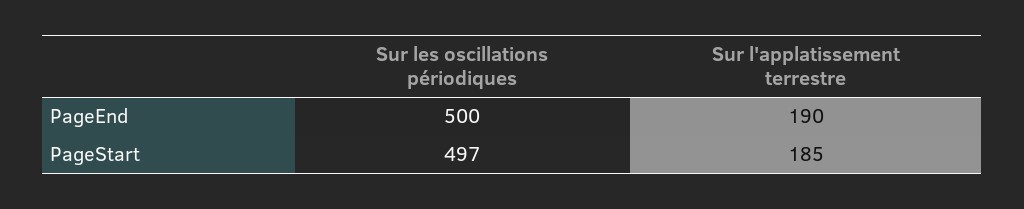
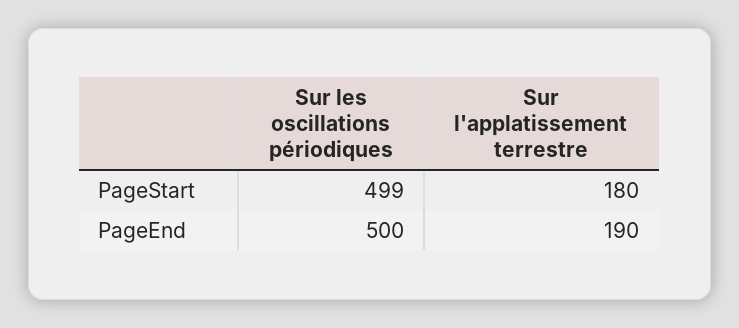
Sur les oscillations périodiques, PageStart: 497 -> 499
Sur l'applatissement terrestre, PageStart: 185 -> 180

